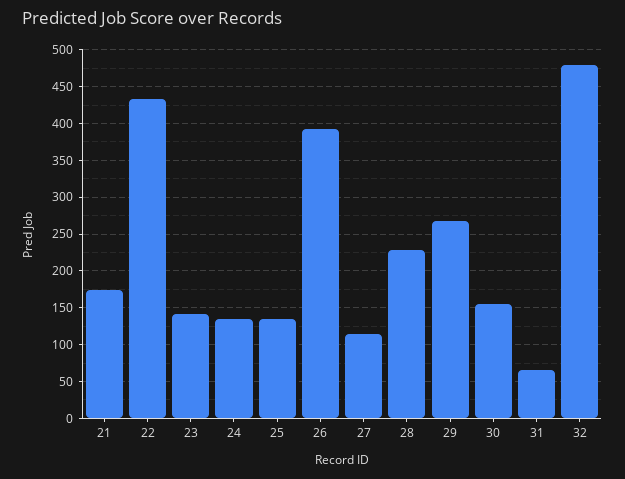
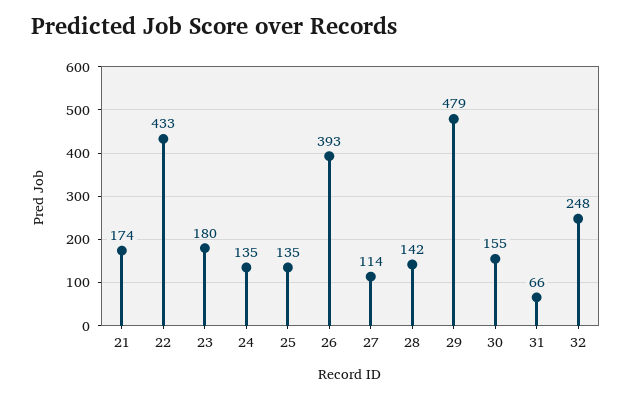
23: 140 -> 180
28: 230 -> 142
29: 270 -> 479
32: 480 -> 248

